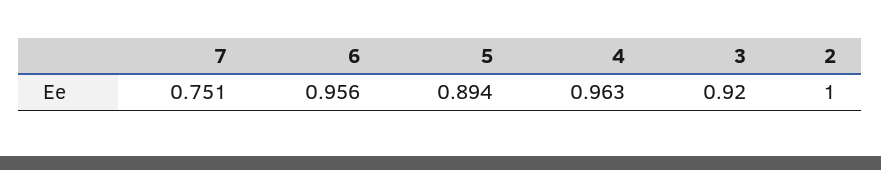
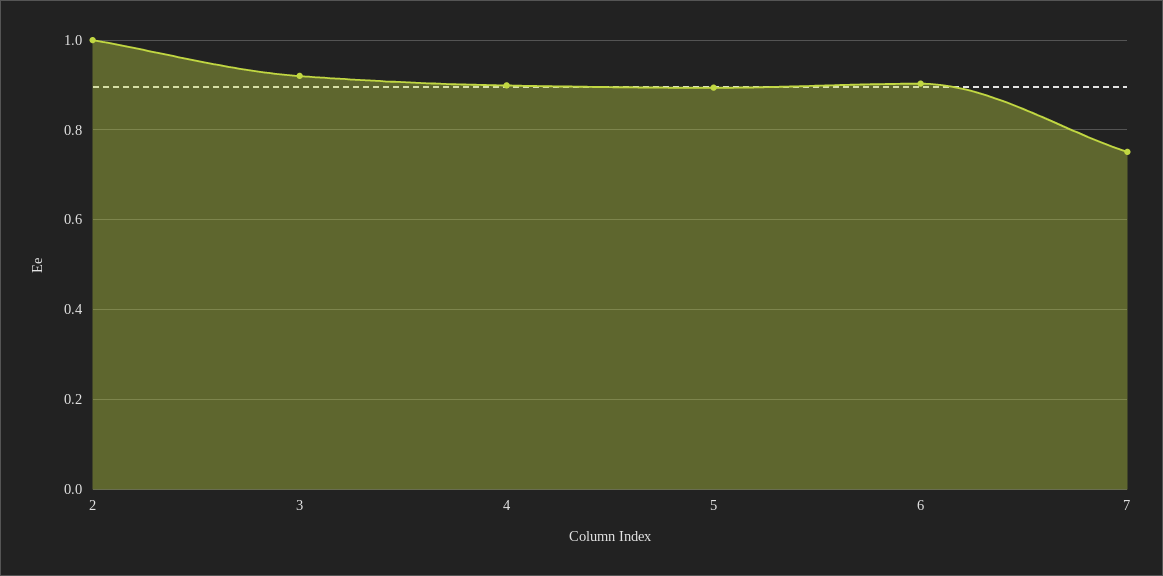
6: 0.956 -> 0.9
4: 0.963 -> 0.9

